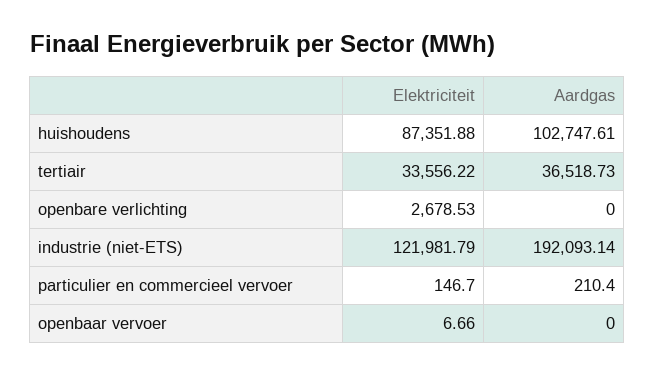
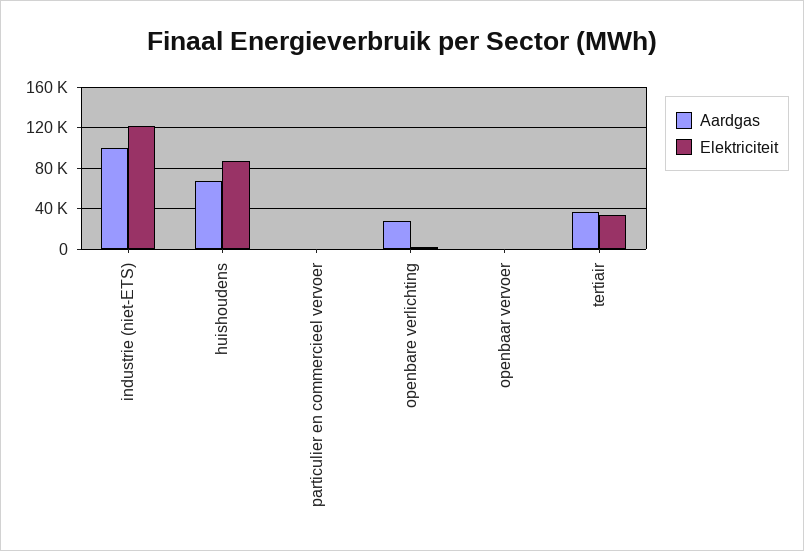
Aardgas, huishoudens: 102747.61 -> 70000
Aardgas, openbare verlichting: 0 -> 30000
Aardgas, industrie (niet-ETS): 192093.14 -> 100000

